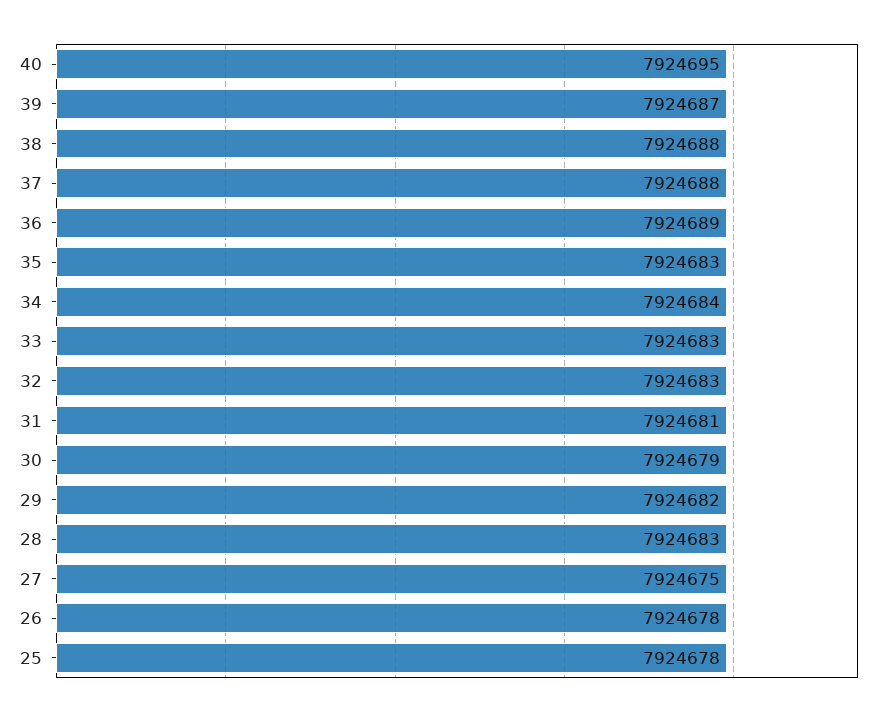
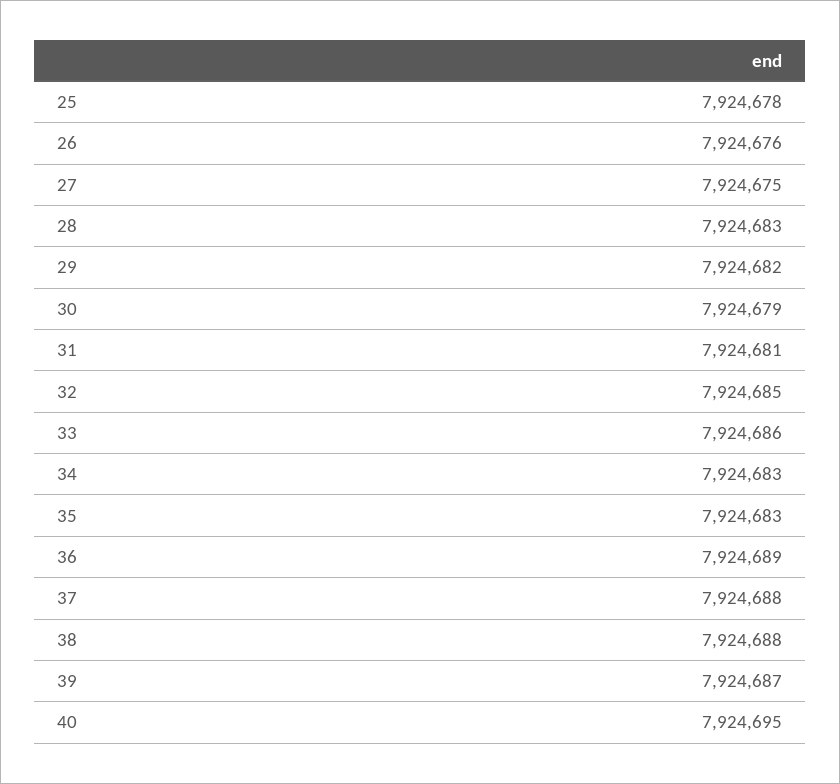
34: 7924684 -> 7924683
33: 7924683 -> 7924686
32: 7924683 -> 7924685
26: 7924678 -> 7924676

